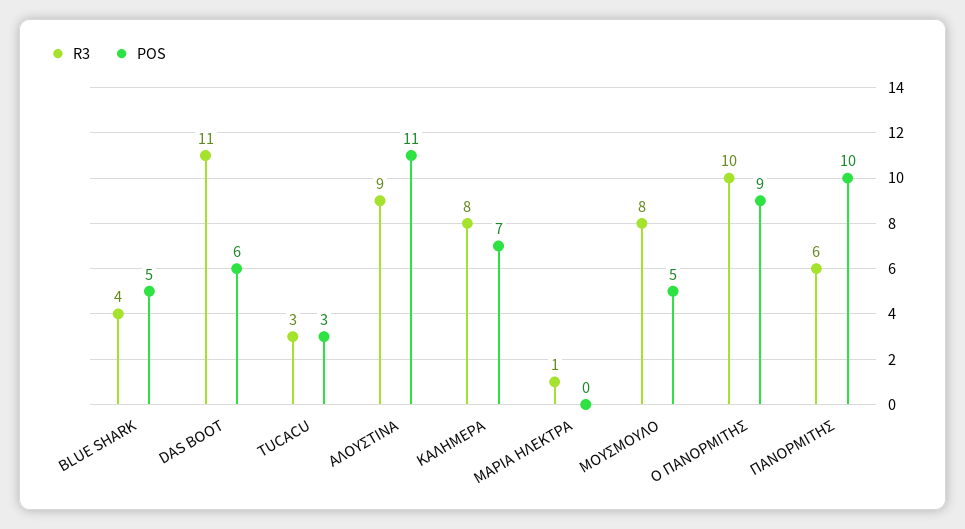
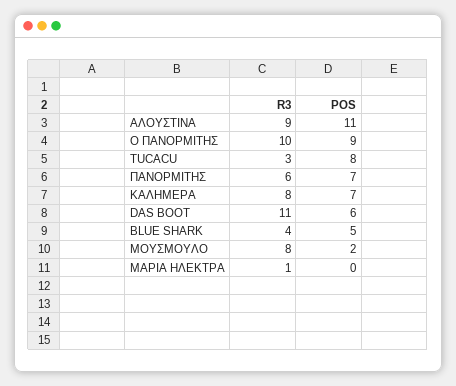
POS, TUCACU: 3 -> 8
POS, ΜΟΥΣΜΟΥΛΟ: 5 -> 2
POS, ΠΑΝΟΡΜΙΤΗΣ: 10 -> 7

